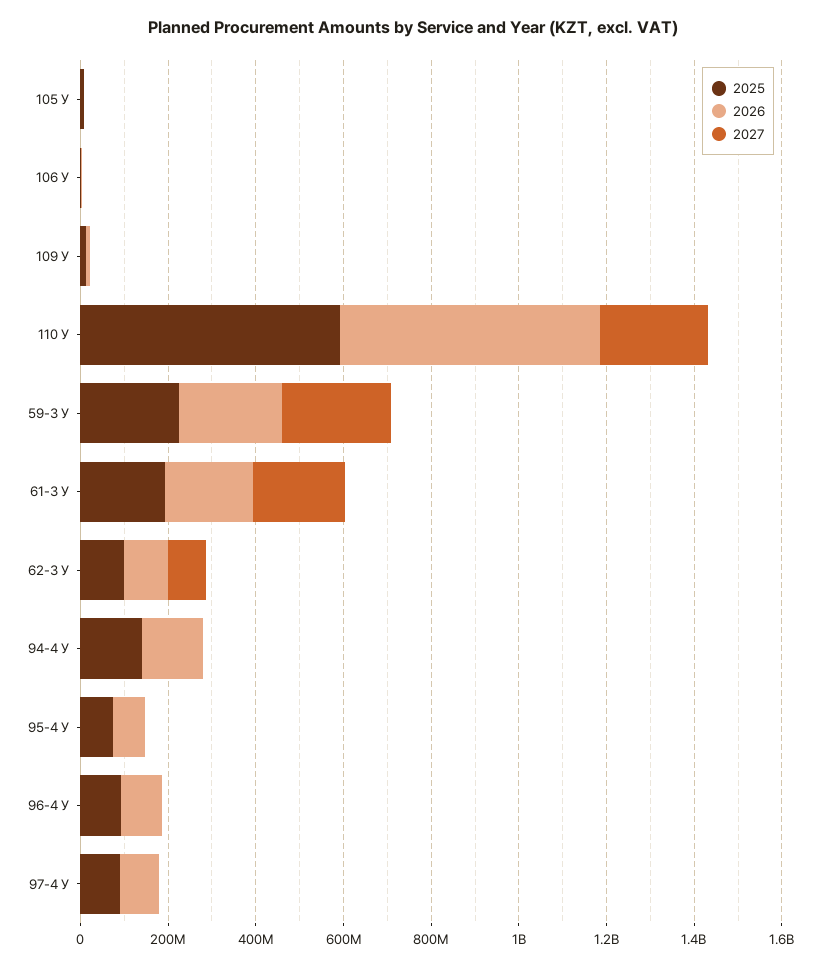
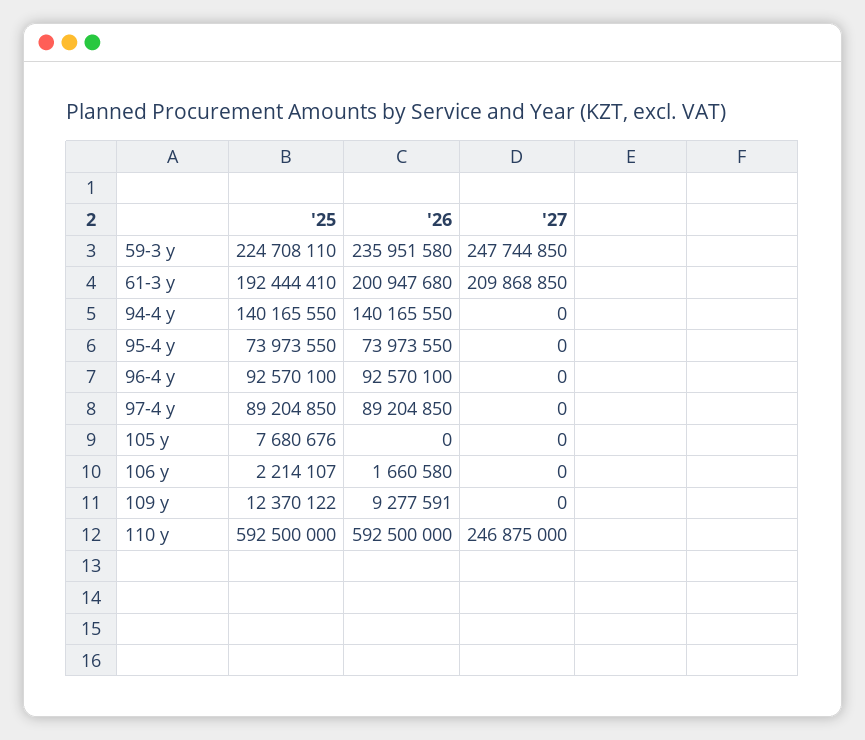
2025, 62-3 У: 100000000 -> none
2026, 62-3 У: 100000000 -> none
2027, 62-3 У: 100000000 -> none

